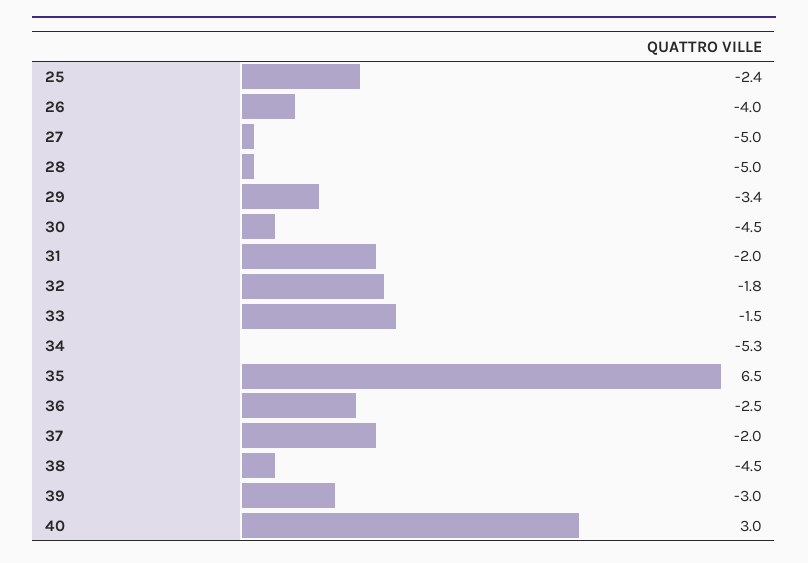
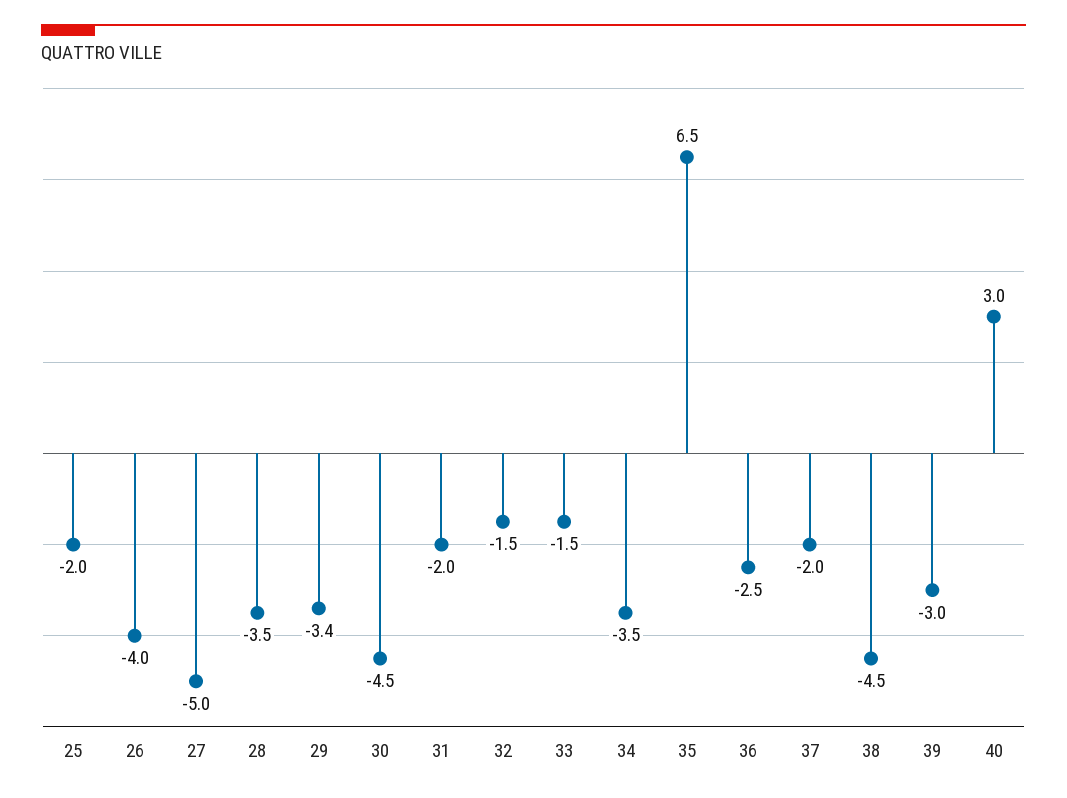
25: -2.4 -> -2
28: -5 -> -3.5
32: -1.8 -> -1.5
34: -5.3 -> -3.5

